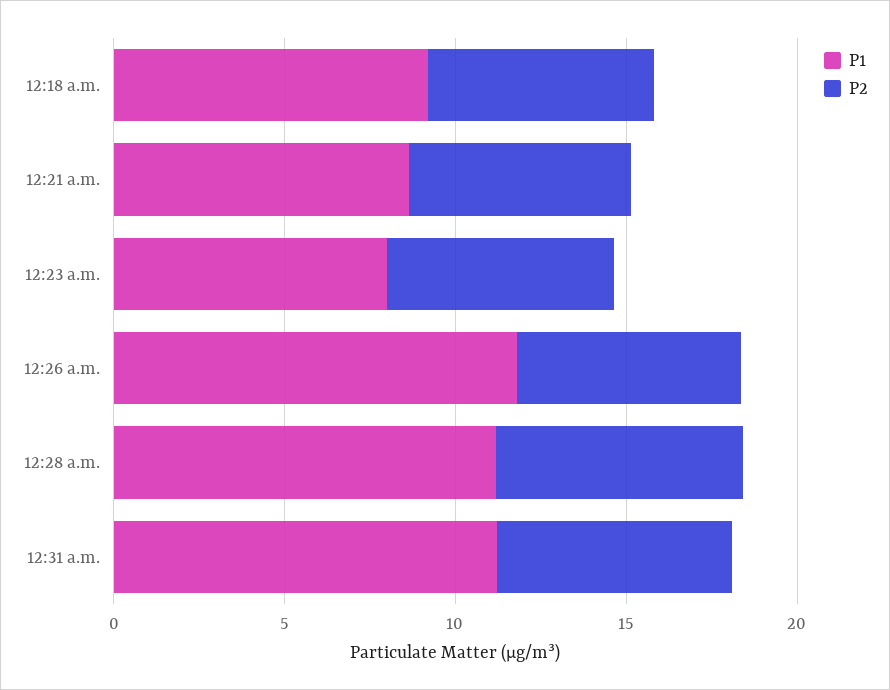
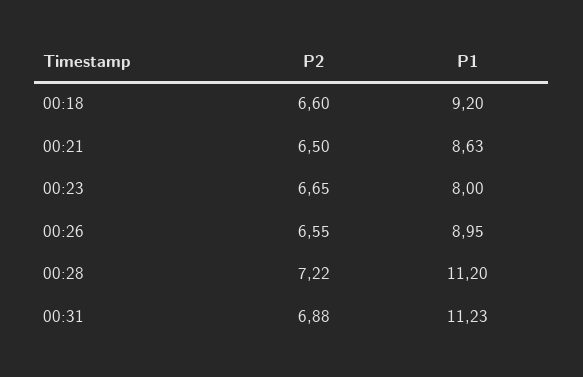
P1, 12:26 a.m.: 12 -> 8.95

